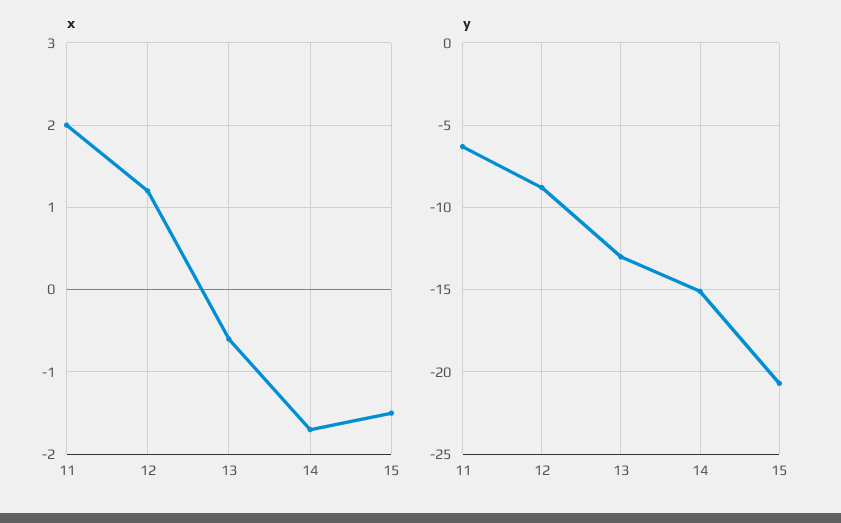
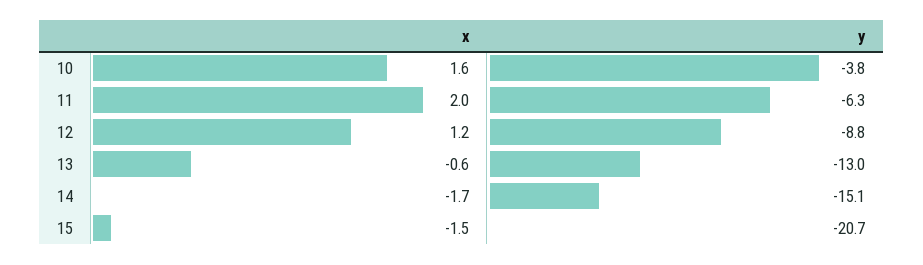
x, 10: none -> 1.6
y, 10: none -> -3.8

